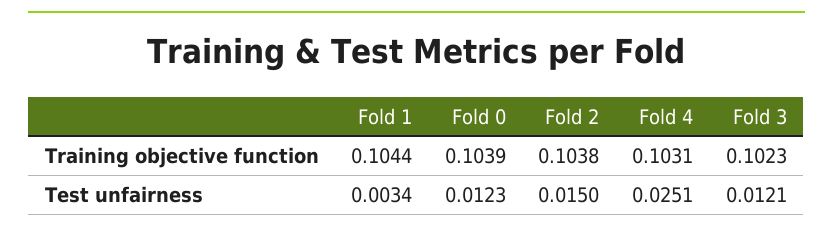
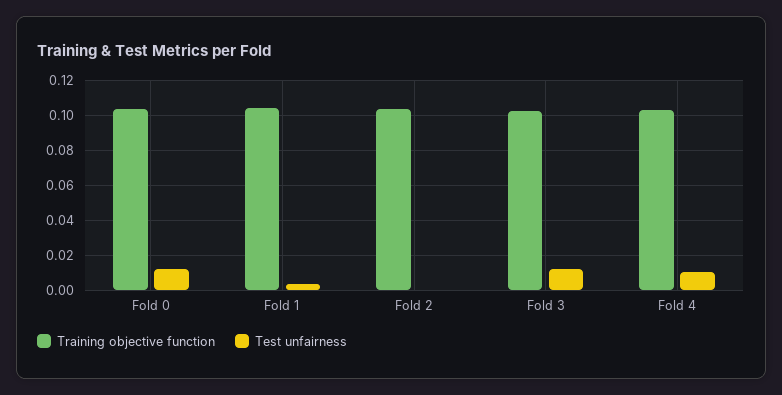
Test unfairness, Fold 2: 0.015 -> 0
Test unfairness, Fold 4: 0.0251 -> 0.01

